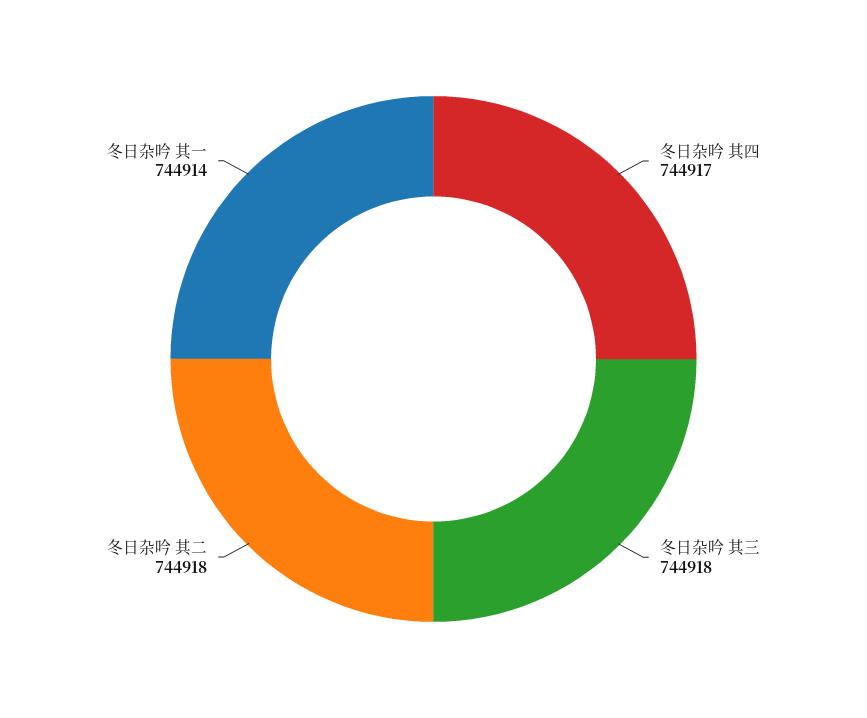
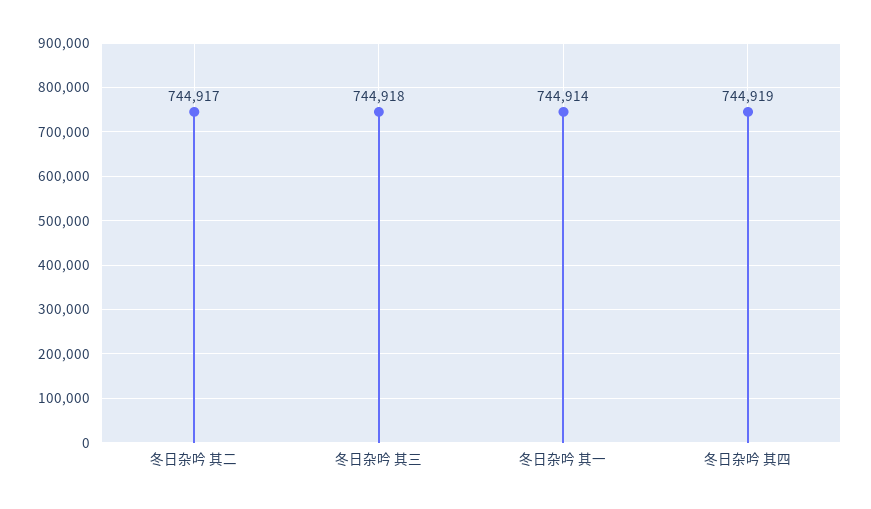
冬日杂吟 其四: 744917 -> 744919
冬日杂吟 其二: 744918 -> 744917

